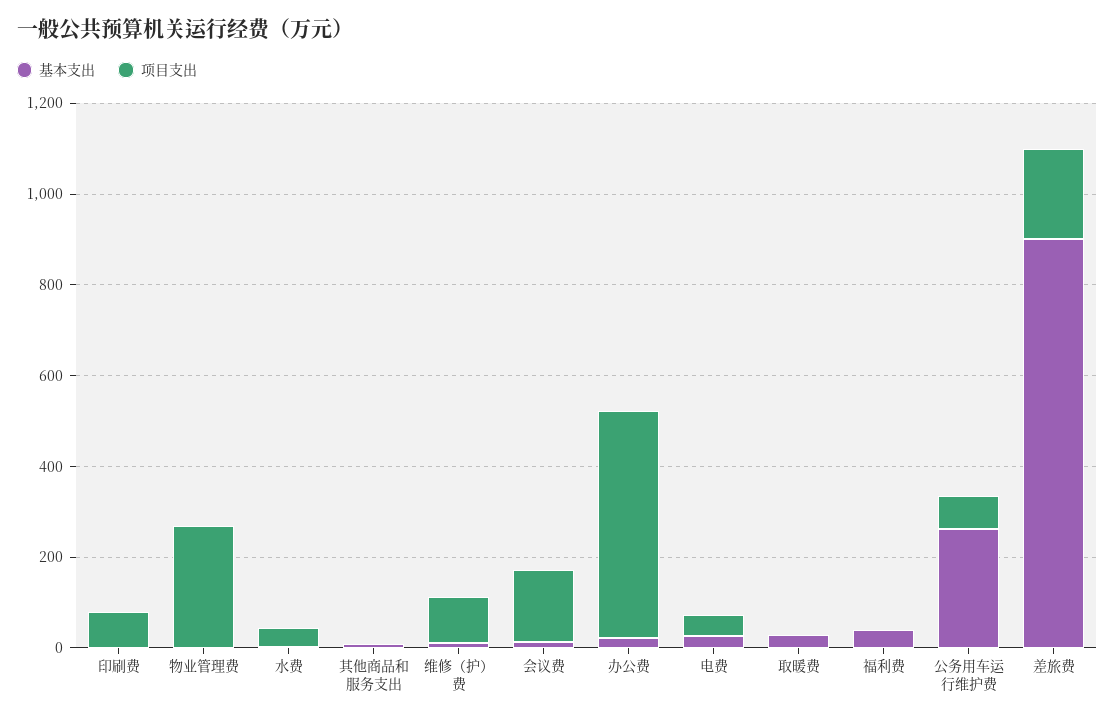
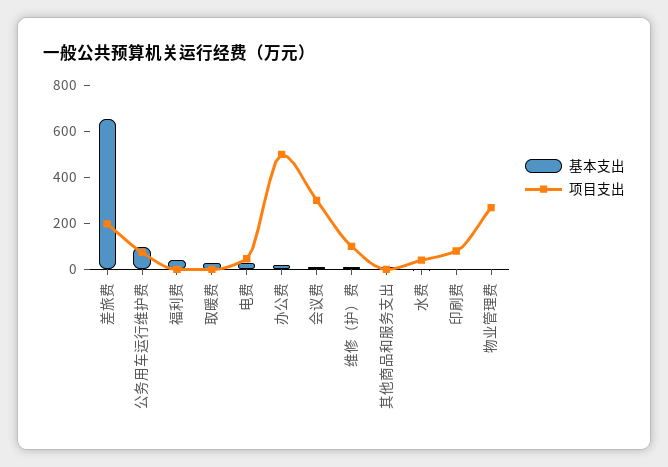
项目支出, 会议费: 150 -> 300
基本支出, 公务用车运行维护费: 250 -> 100
基本支出, 差旅费: 900 -> 650

